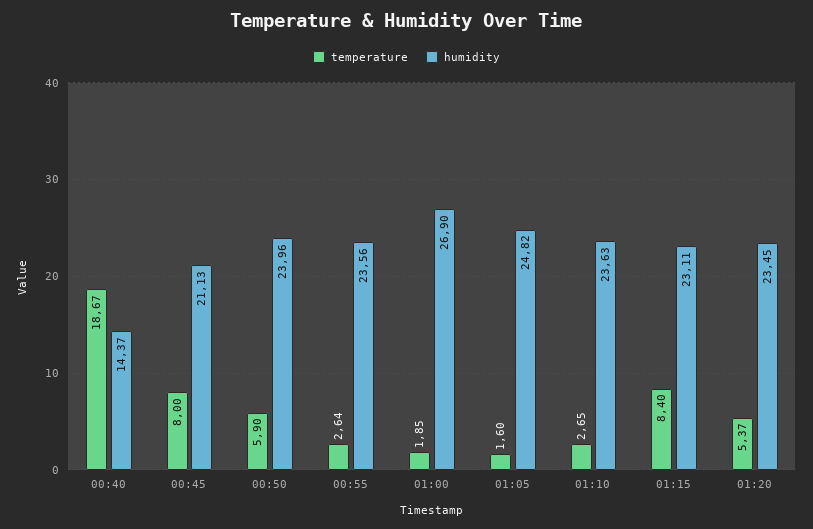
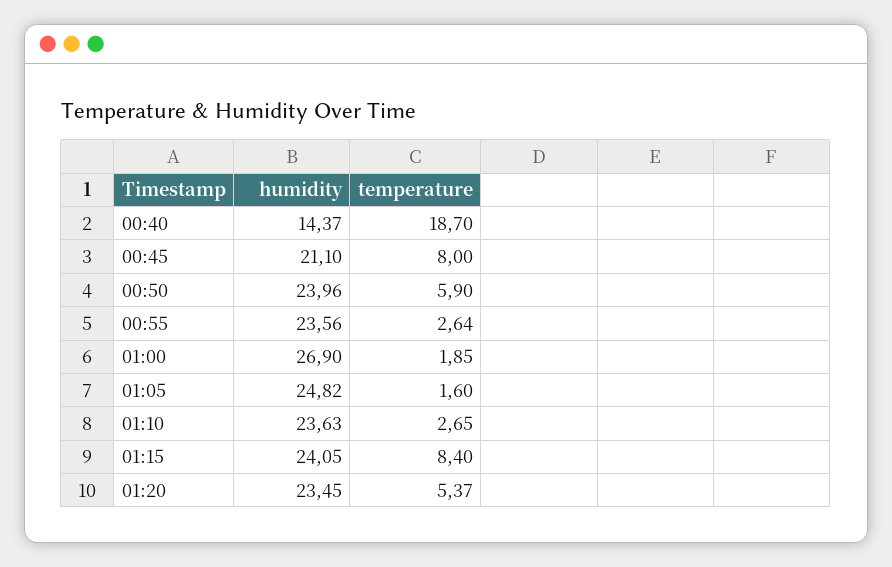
temperature, 00:40: 18.67 -> 18.7
humidity, 00:45: 21.13 -> 21.1
humidity, 01:15: 23.11 -> 24.05

